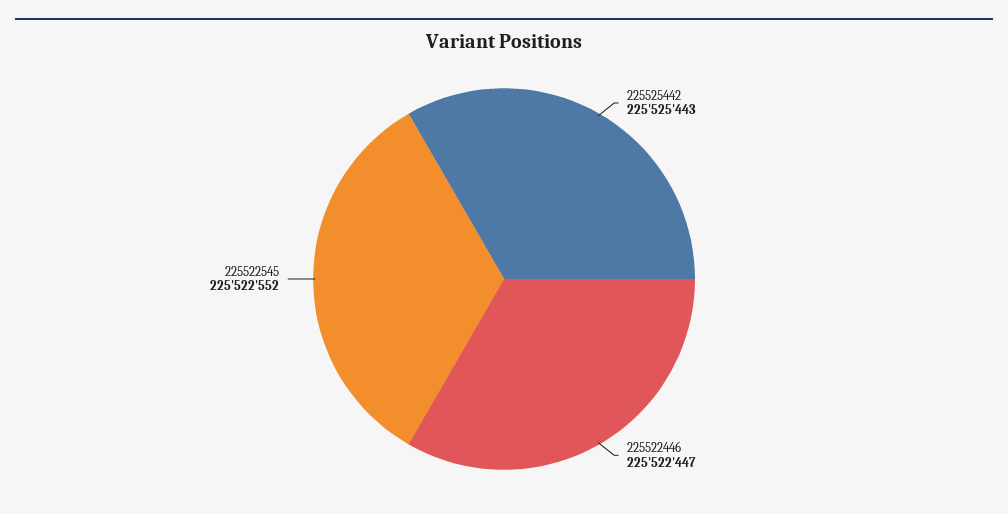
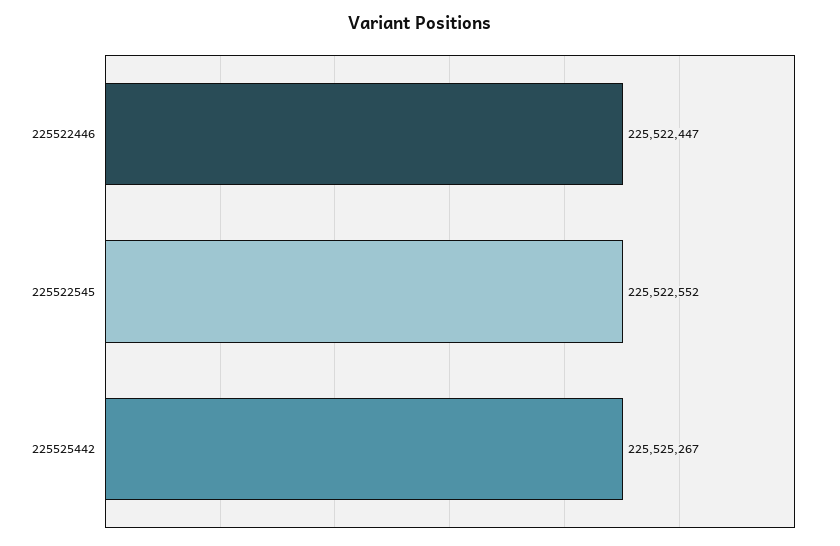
225525442: 225525443 -> 225525267

